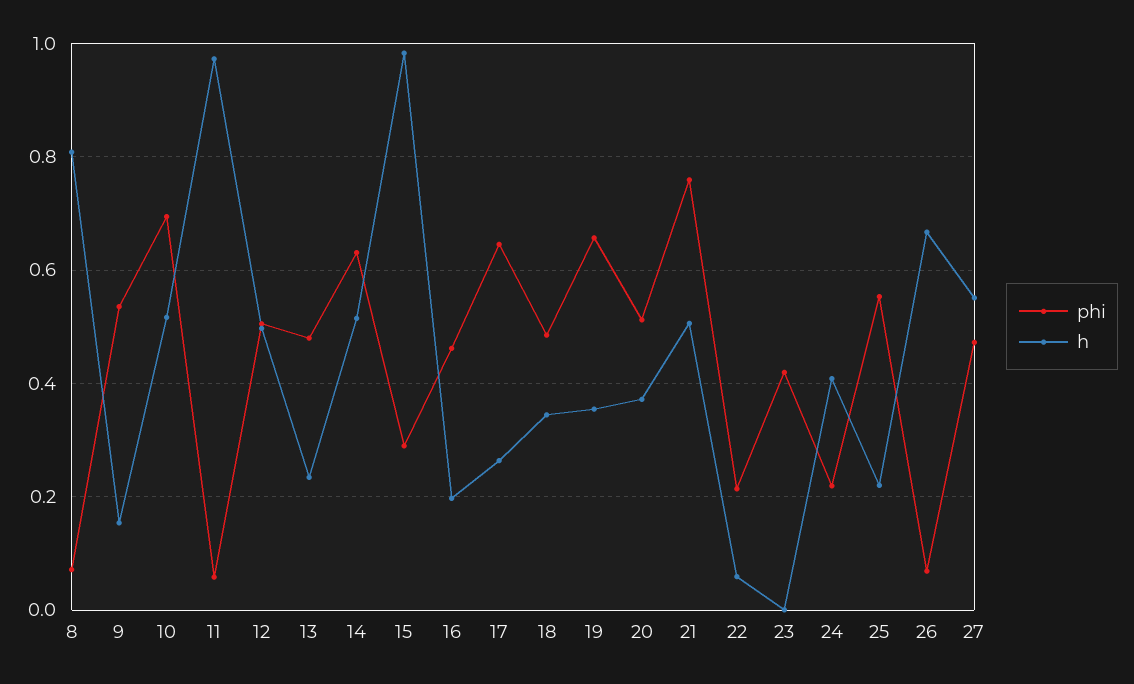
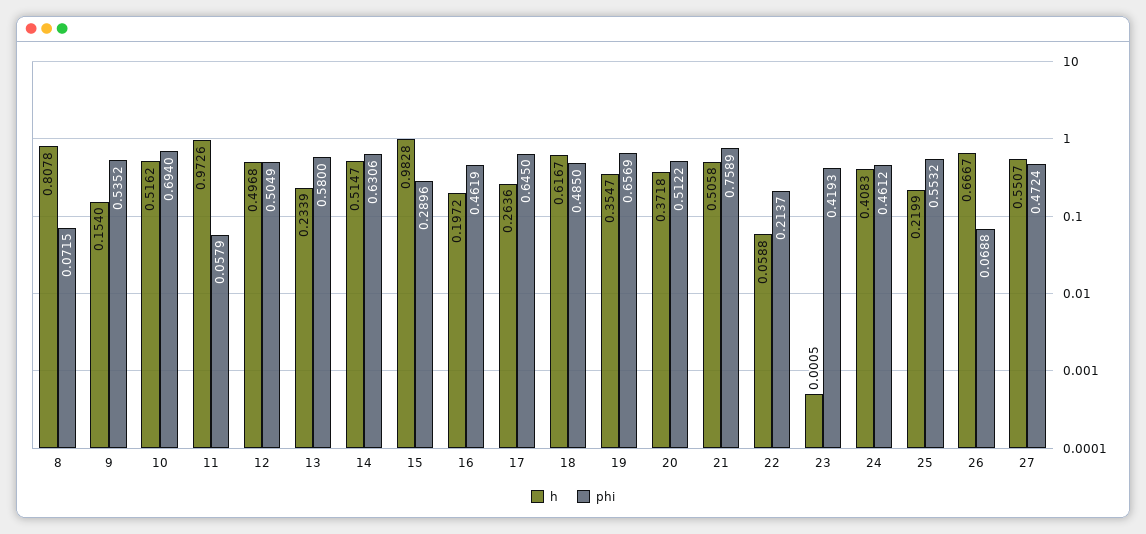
phi, 13: 0.48 -> 0.58
h, 18: 0.34 -> 0.6167
phi, 24: 0.22 -> 0.4612

